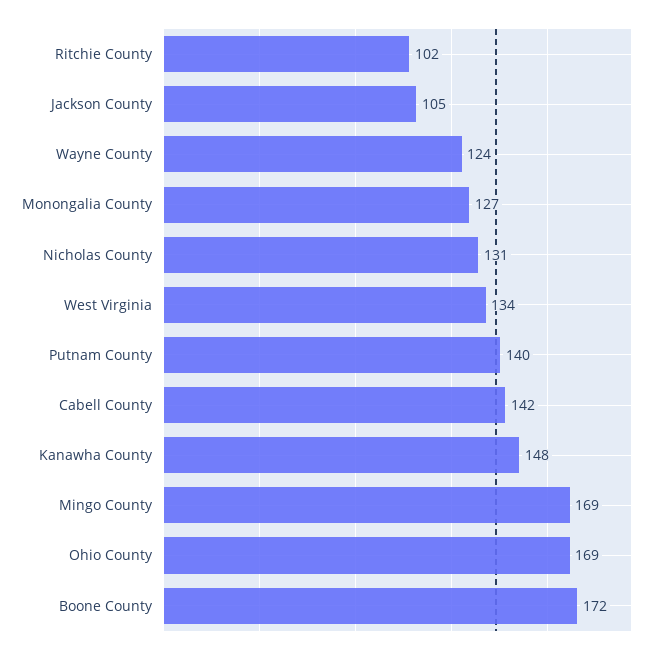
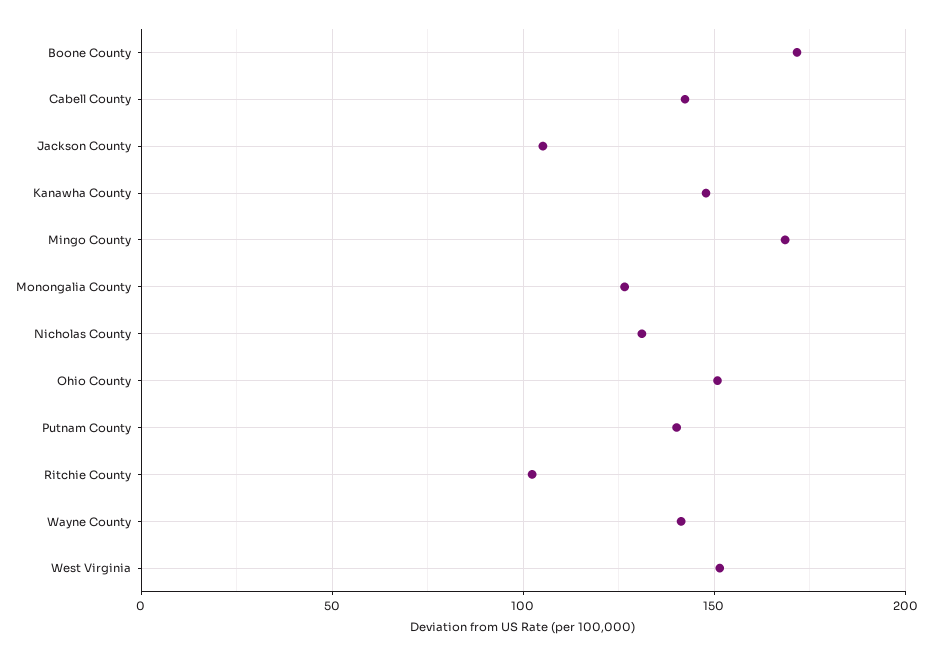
Wayne County: 124 -> 140
West Virginia: 134 -> 150
Ohio County: 169 -> 150

